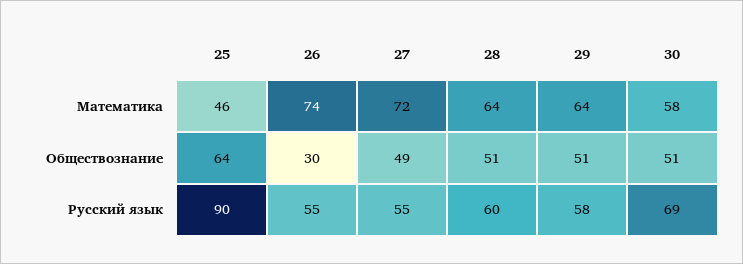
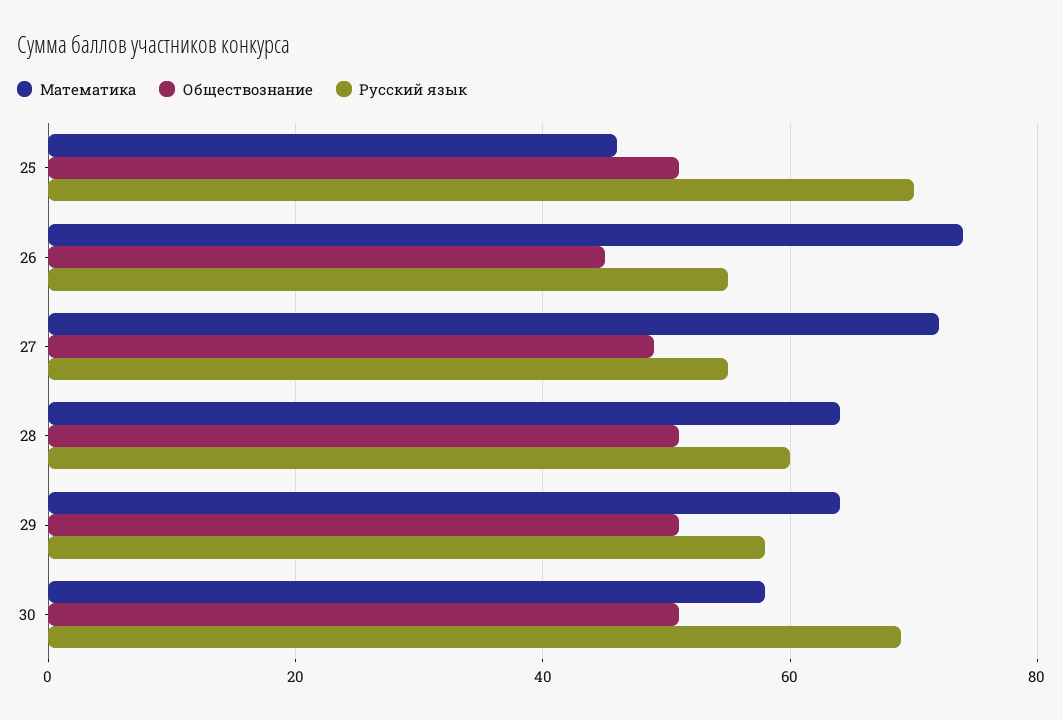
Обществознание, 25: 64 -> 50
Обществознание, 26: 30 -> 45
Русский язык, 25: 90 -> 70

